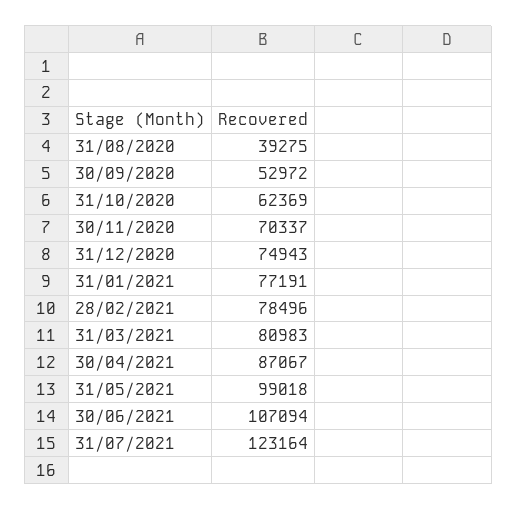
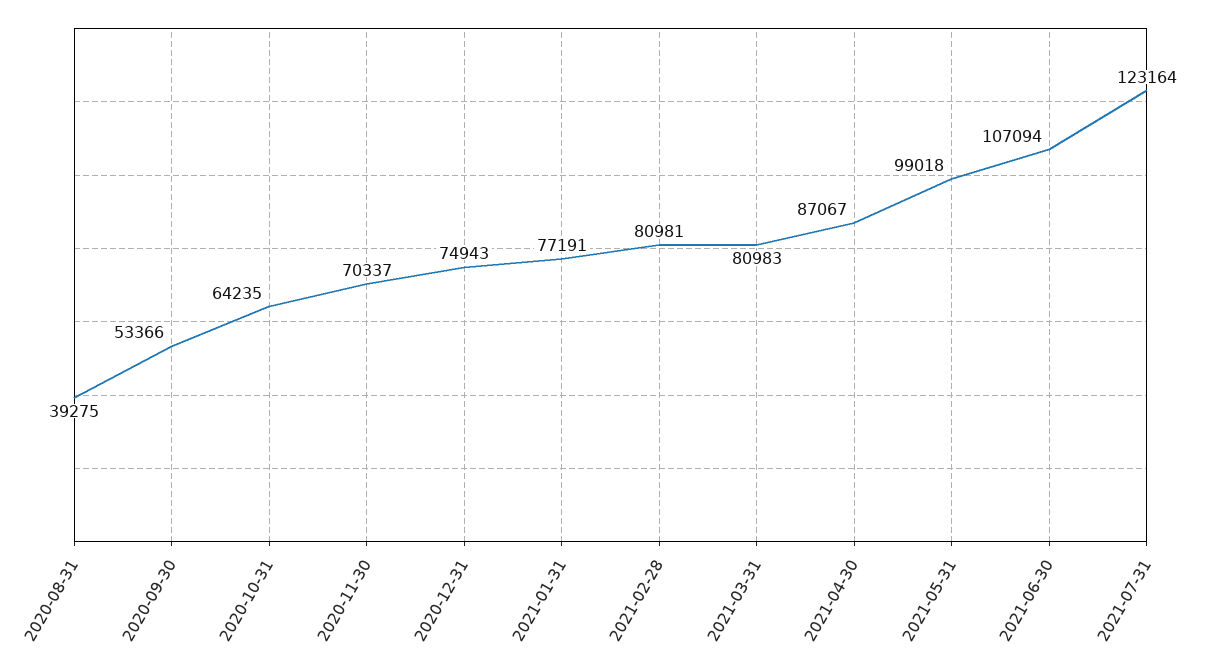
30/09/2020: 52972 -> 53366
31/10/2020: 62369 -> 64235
28/02/2021: 78496 -> 80981

